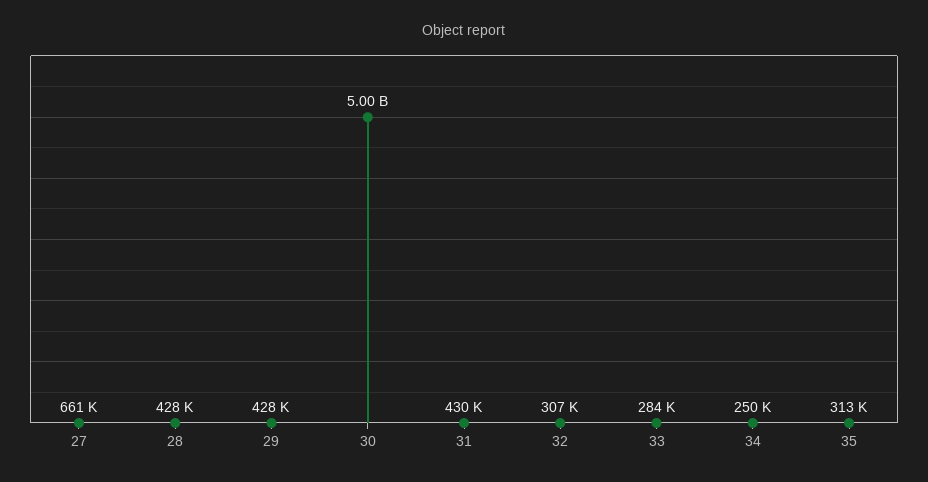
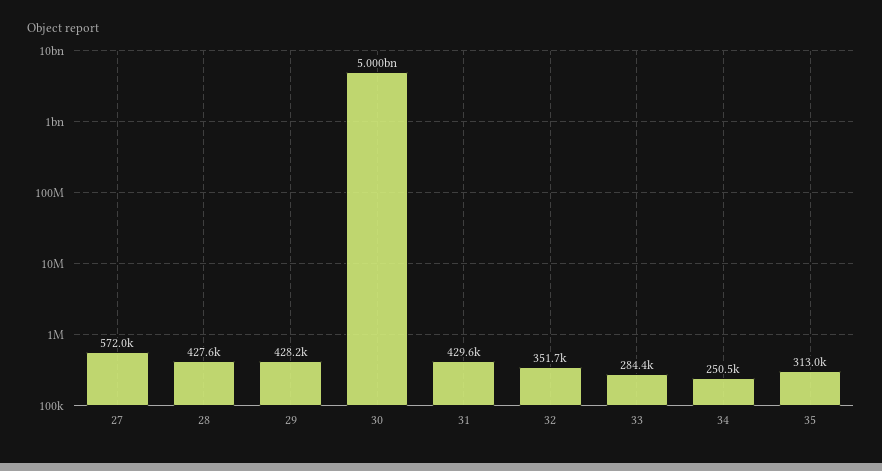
27: 661000 -> 572000
32: 307000 -> 351700

